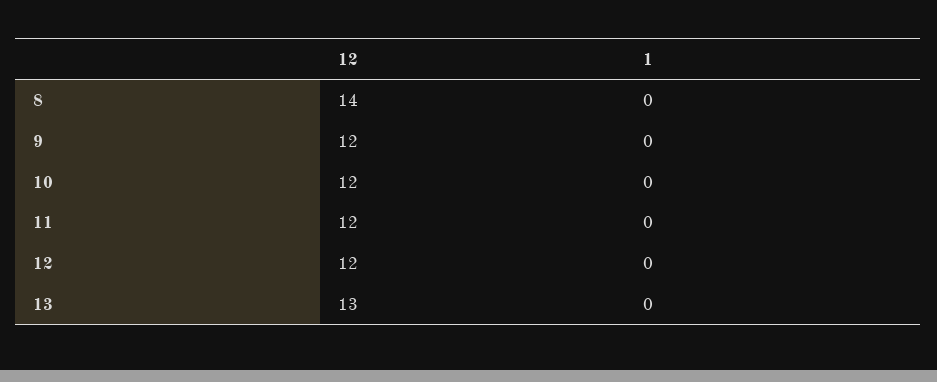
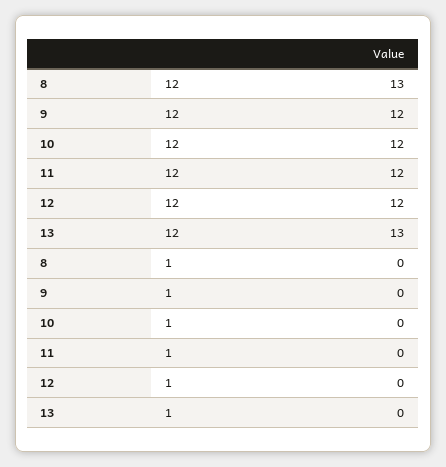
12, 8: 14 -> 13

